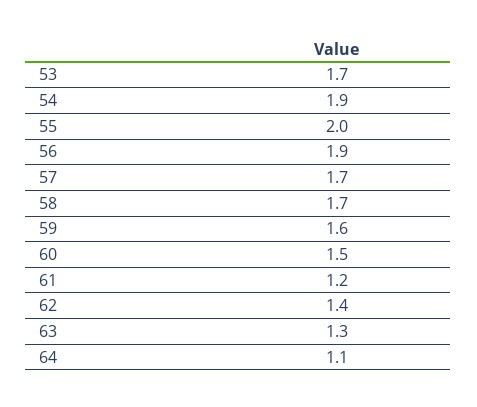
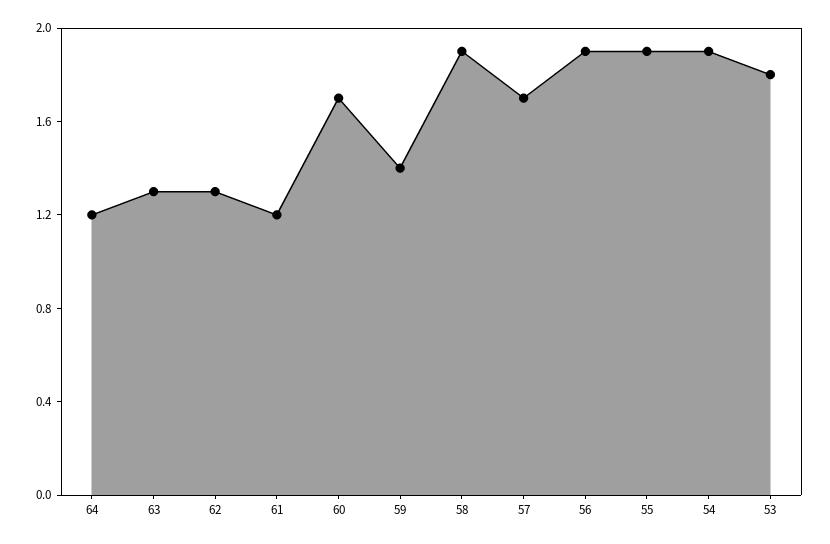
53: 1.7 -> 1.8
55: 2 -> 1.9
58: 1.7 -> 1.9
59: 1.6 -> 1.4
60: 1.5 -> 1.7
62: 1.4 -> 1.3
64: 1.1 -> 1.2

